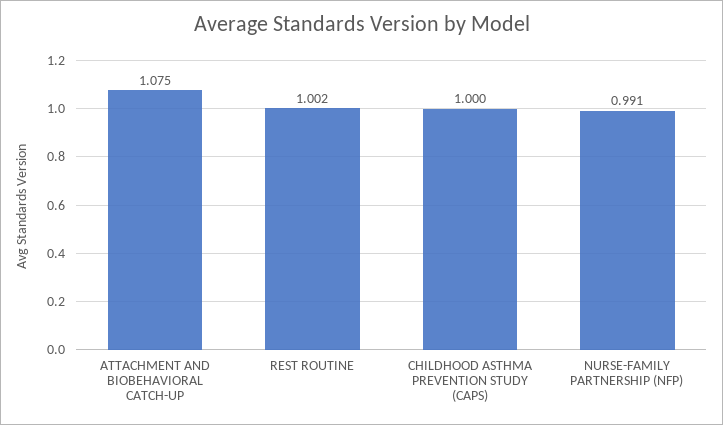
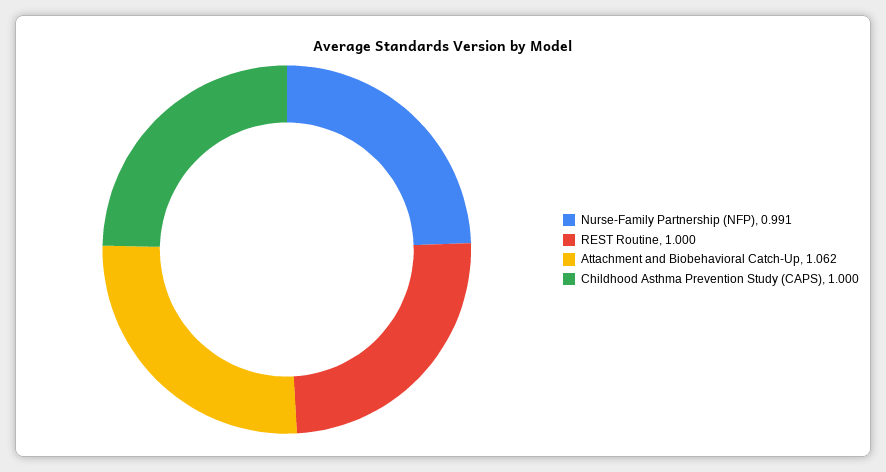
ATTACHMENT AND BIOBEHAVIORAL CATCH-UP: 1.075 -> 1.062
REST ROUTINE: 1.002 -> 1

